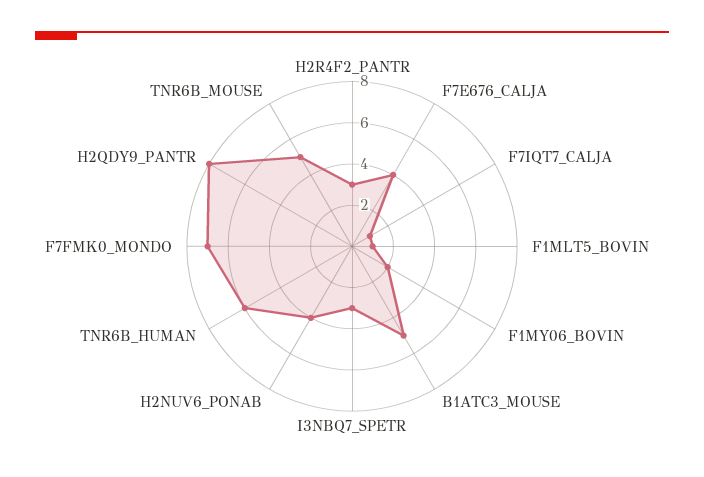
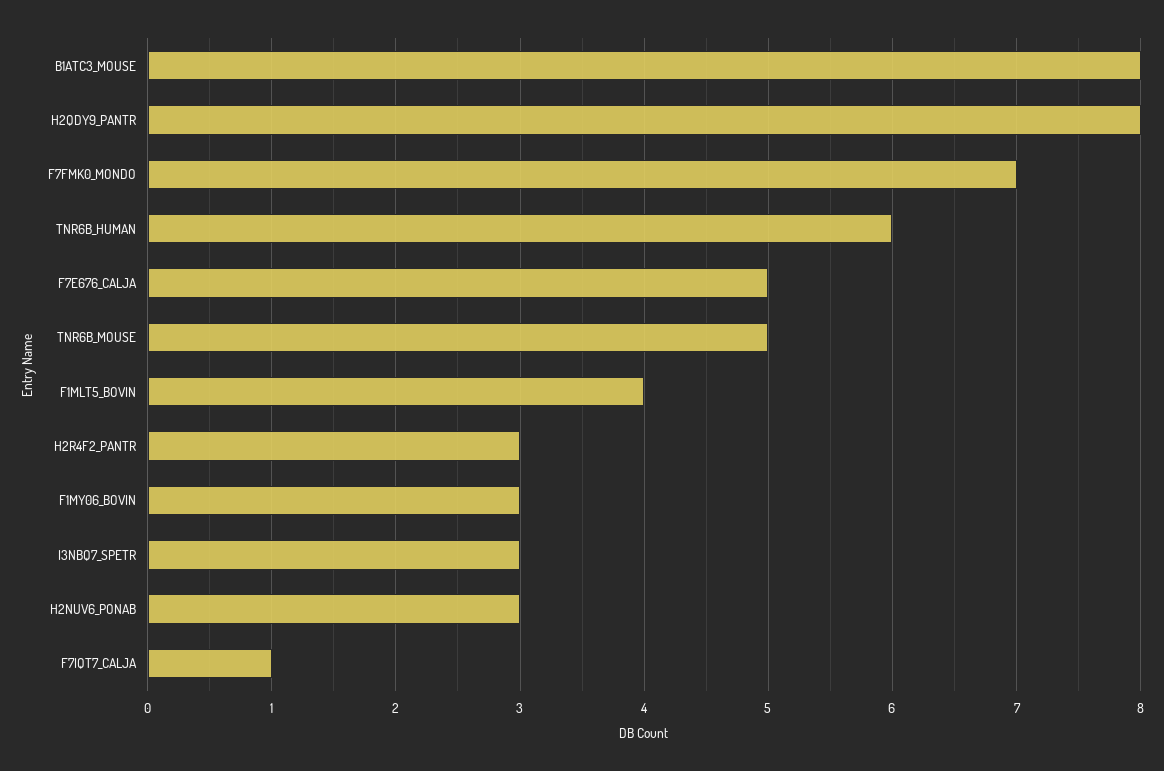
F7E676_CALJA: 4 -> 5
F1MLT5_BOVIN: 1 -> 4
F1MY06_BOVIN: 2 -> 3
B1ATC3_MOUSE: 5 -> 8
H2NUV6_PONAB: 4 -> 3

